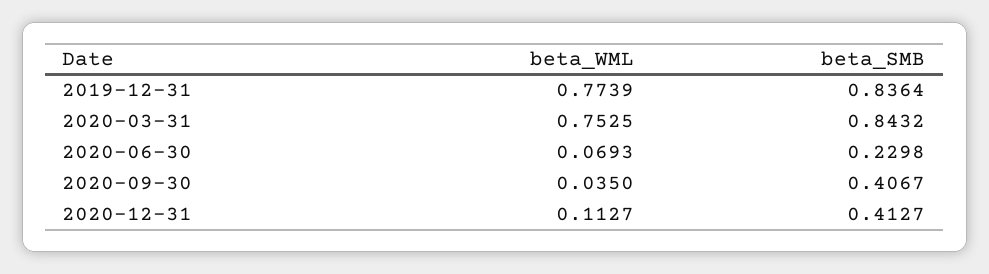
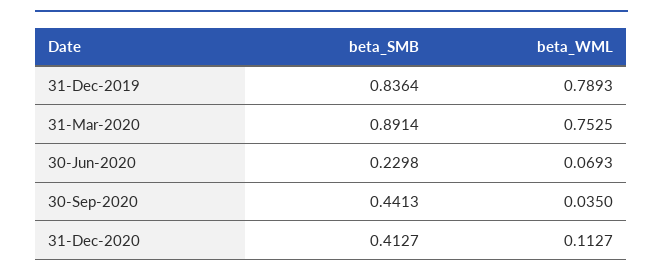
beta_WML, 2019-12-31: 0.7739 -> 0.7893
beta_SMB, 2020-03-31: 0.8432 -> 0.8914
beta_SMB, 2020-09-30: 0.4067 -> 0.4413

